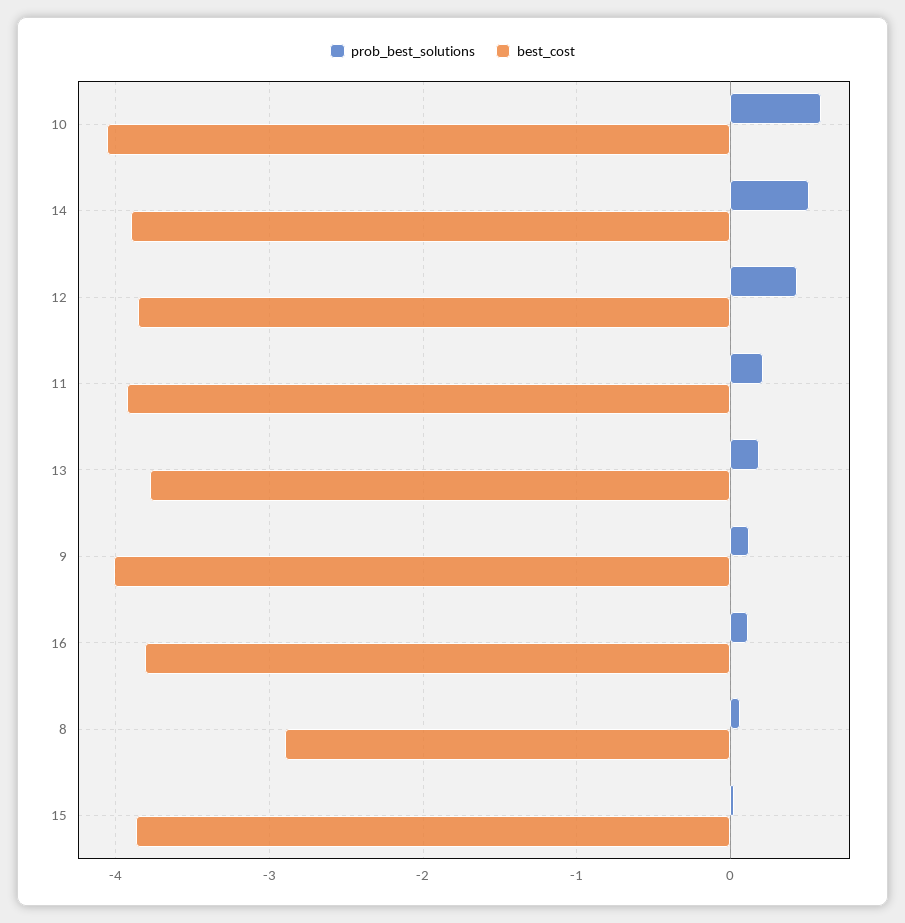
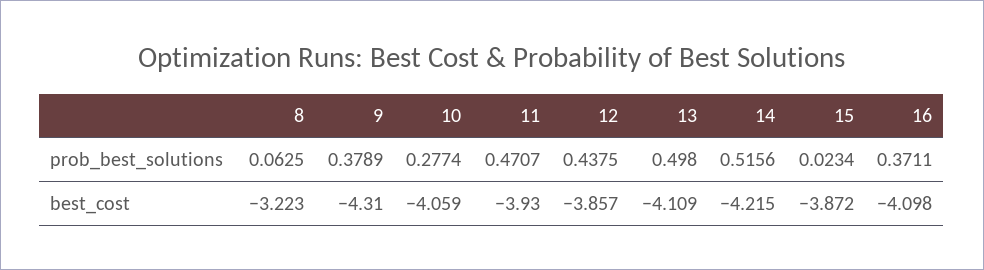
prob_best_solutions, 10: 0.6 -> 0.2774
best_cost, 14: -3.9 -> -4.215
prob_best_solutions, 11: 0.2 -> 0.4707
prob_best_solutions, 13: 0.2 -> 0.498
best_cost, 13: -3.8 -> -4.109
prob_best_solutions, 9: 0.1 -> 0.3789
best_cost, 9: -4 -> -4.31
prob_best_solutions, 16: 0.1 -> 0.3711
best_cost, 16: -3.8 -> -4.098
best_cost, 8: -2.9 -> -3.223

